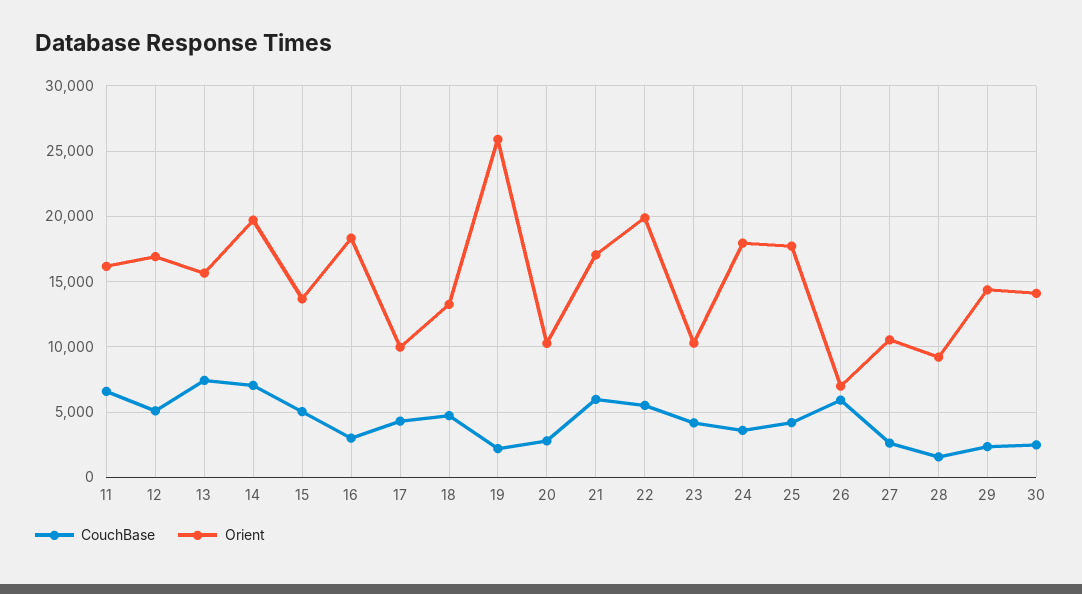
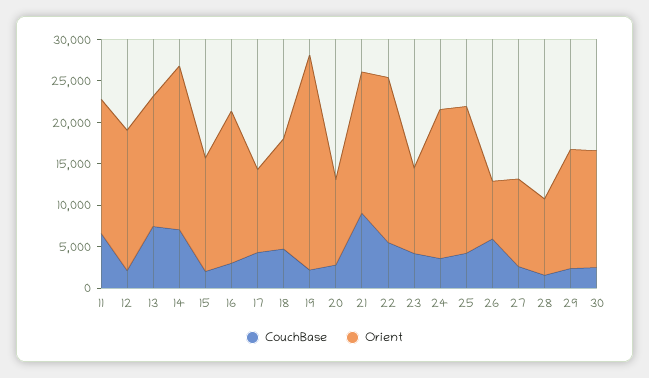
CouchBase, 12: 5000 -> 2000
CouchBase, 15: 5000 -> 2000
CouchBase, 21: 6000 -> 9000

